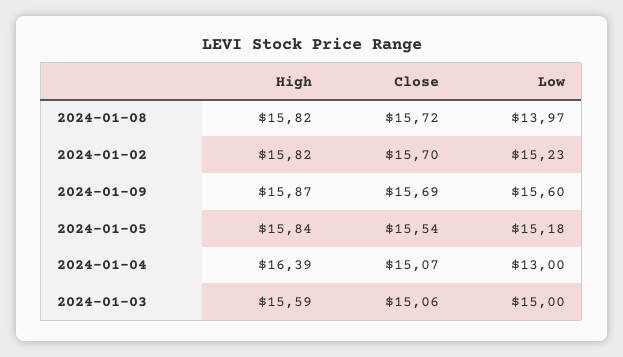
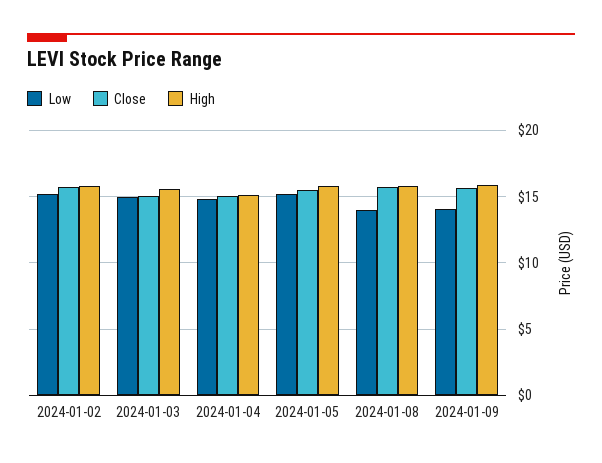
Low, 2024-01-09: 15.6 -> 14
High, 2024-01-04: 16.39 -> 15
Low, 2024-01-04: 13 -> 15

